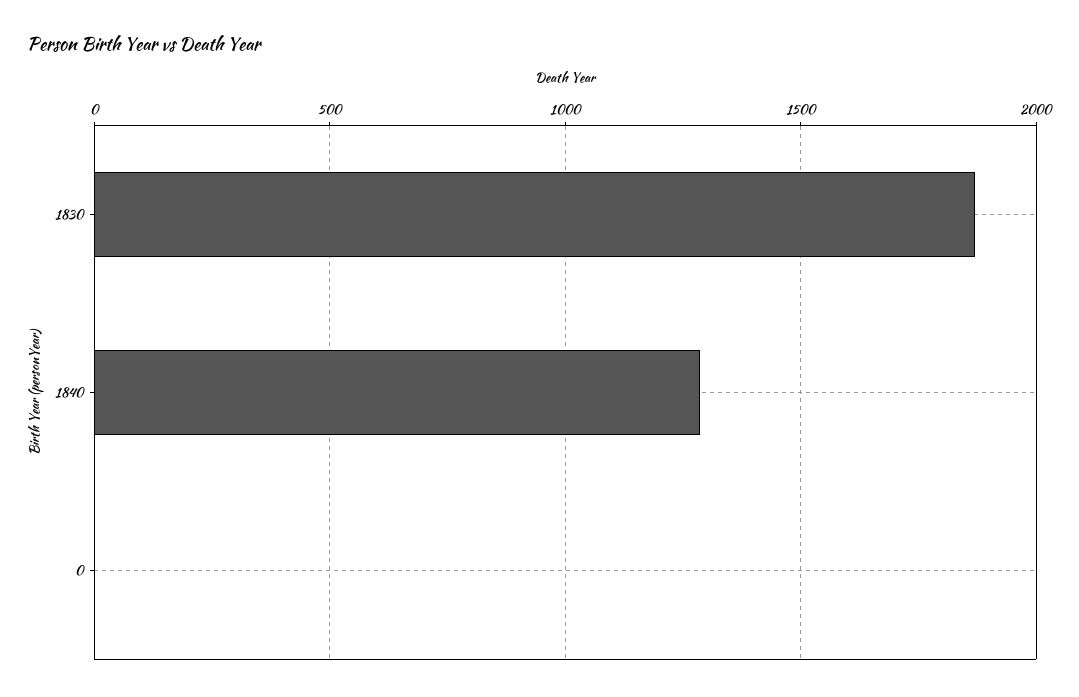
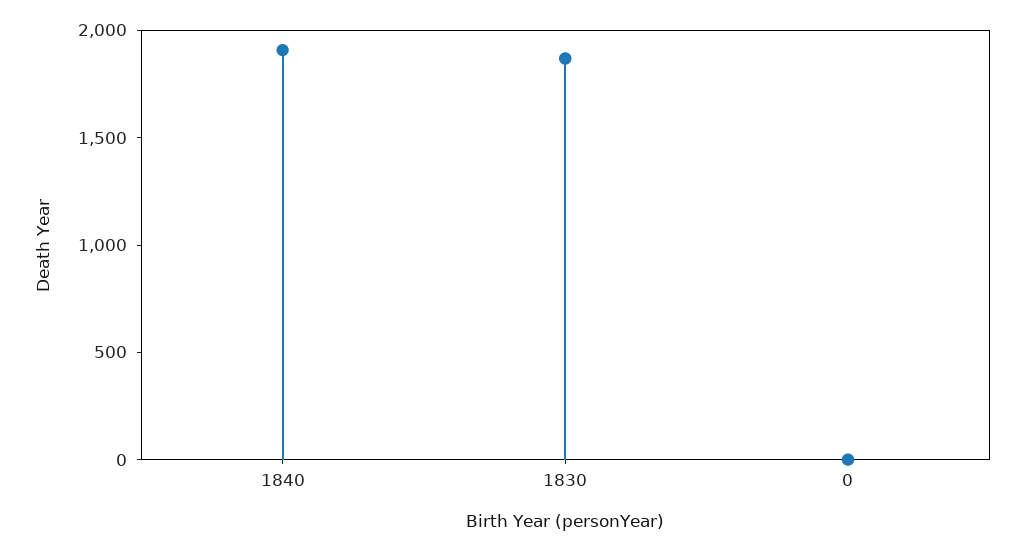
1840: 1300 -> 1900

